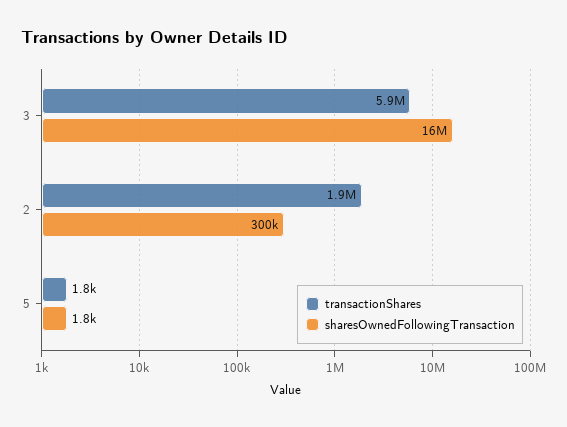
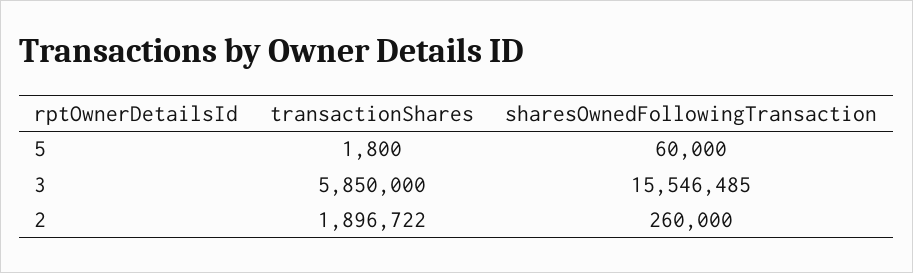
sharesOwnedFollowingTransaction, 2: 300000 -> 260000
sharesOwnedFollowingTransaction, 5: 1800 -> 60000

